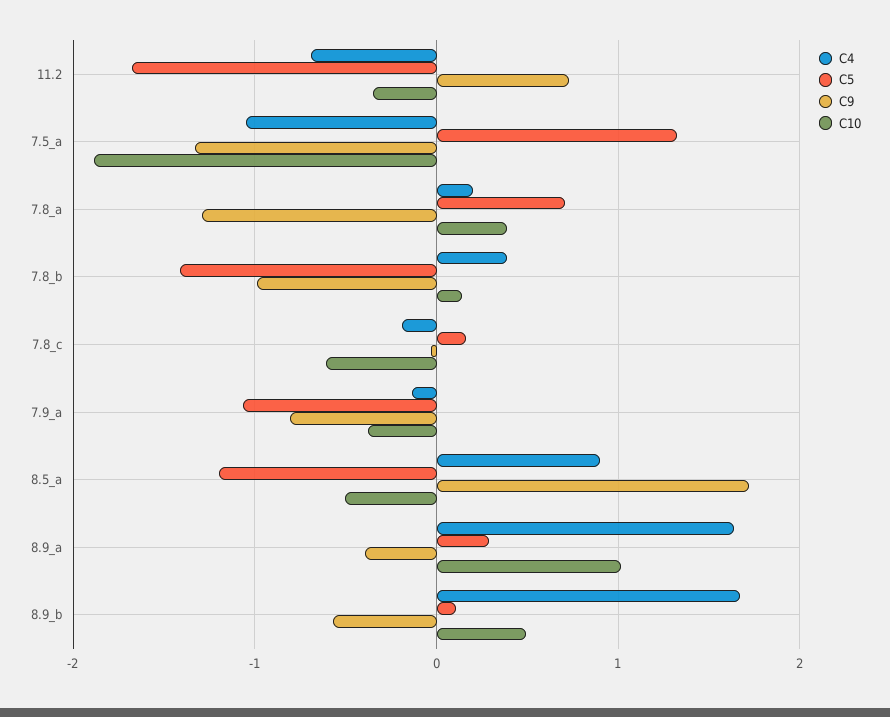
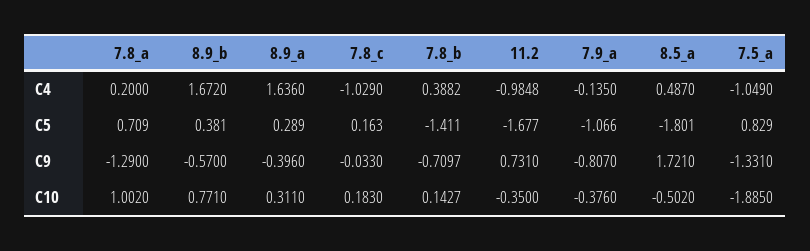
C4, 11.2: -0.7 -> -0.9848
C5, 7.5_a: 1.3 -> 0.829
C10, 7.8_a: 0.4 -> 1.002
C9, 7.8_b: -1 -> -0.7097
C4, 7.8_c: -0.2 -> -1.029
C10, 7.8_c: -0.6 -> 0.183
C4, 8.5_a: 0.9 -> 0.487
C5, 8.5_a: -1.2 -> -1.801
C10, 8.9_a: 1 -> 0.311
C5, 8.9_b: 0.1 -> 0.381
C10, 8.9_b: 0.5 -> 0.771

